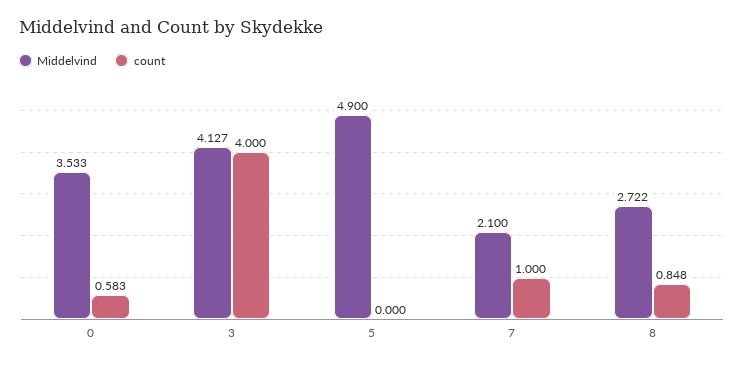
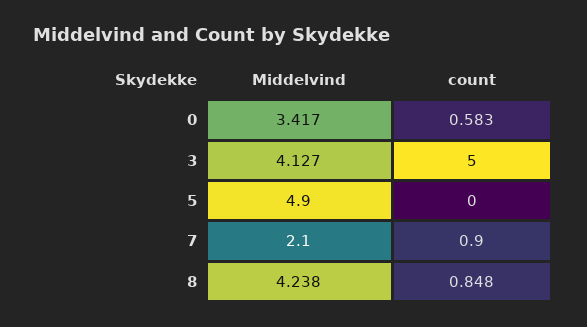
Middelvind, 0: 3.533 -> 3.417
count, 3: 4 -> 5
count, 7: 1 -> 0.9
Middelvind, 8: 2.722 -> 4.238

